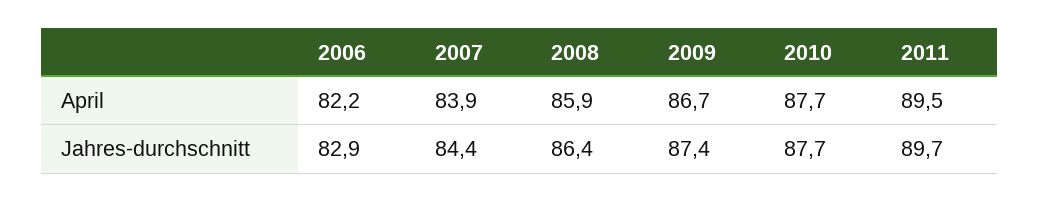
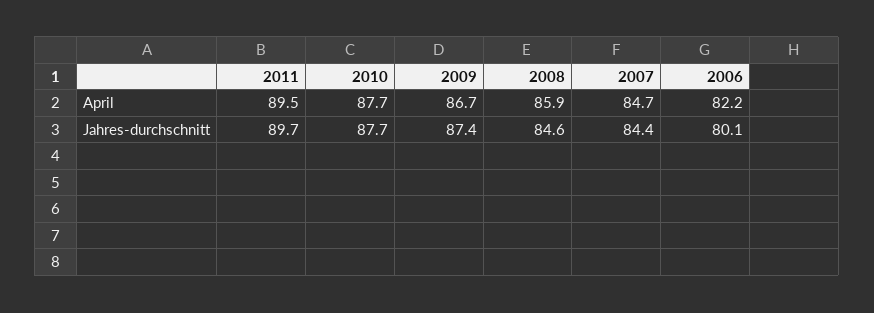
2007, April: 83.9 -> 84.7
2006, Jahres-durchschnitt: 82.9 -> 80.1
2008, Jahres-durchschnitt: 86.4 -> 84.6

